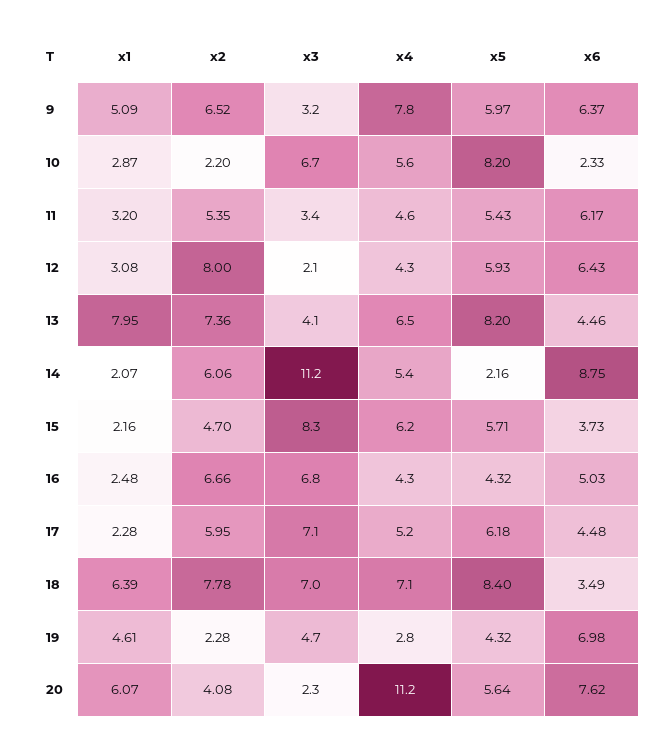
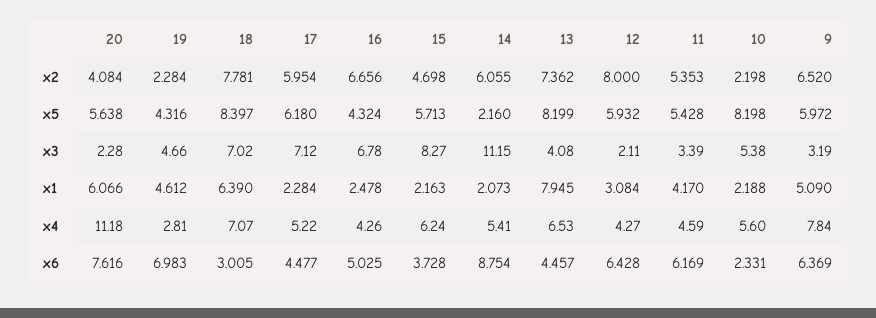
x1, 10: 2.87 -> 2.188
x3, 10: 6.7 -> 5.38
x1, 11: 3.2 -> 4.17
x6, 18: 3.49 -> 3.005

